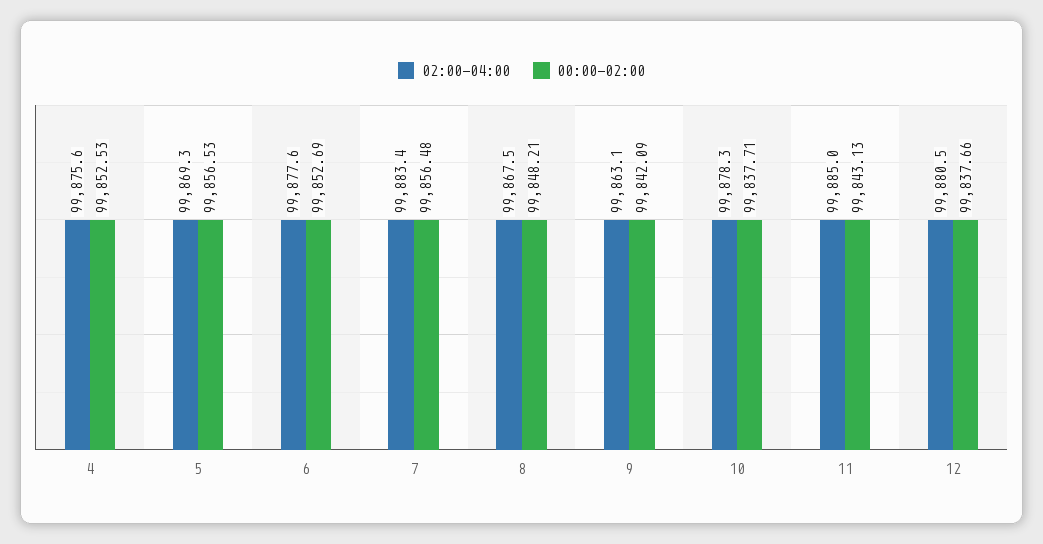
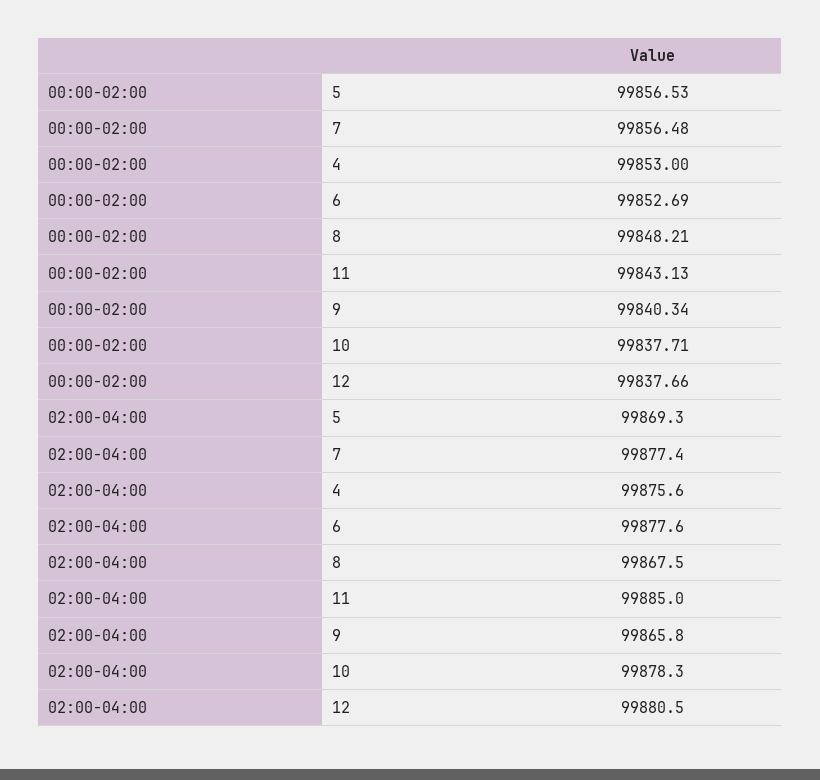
00:00-02:00, 4: 99852.53 -> 99853
02:00-04:00, 7: 99883.4 -> 99877.4
02:00-04:00, 9: 99863.1 -> 99865.8
00:00-02:00, 9: 99842.09 -> 99840.34

